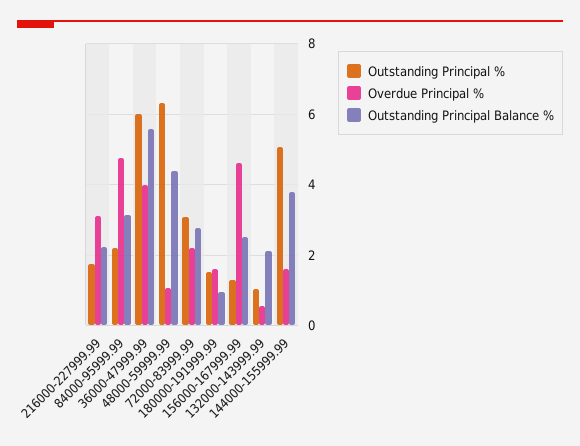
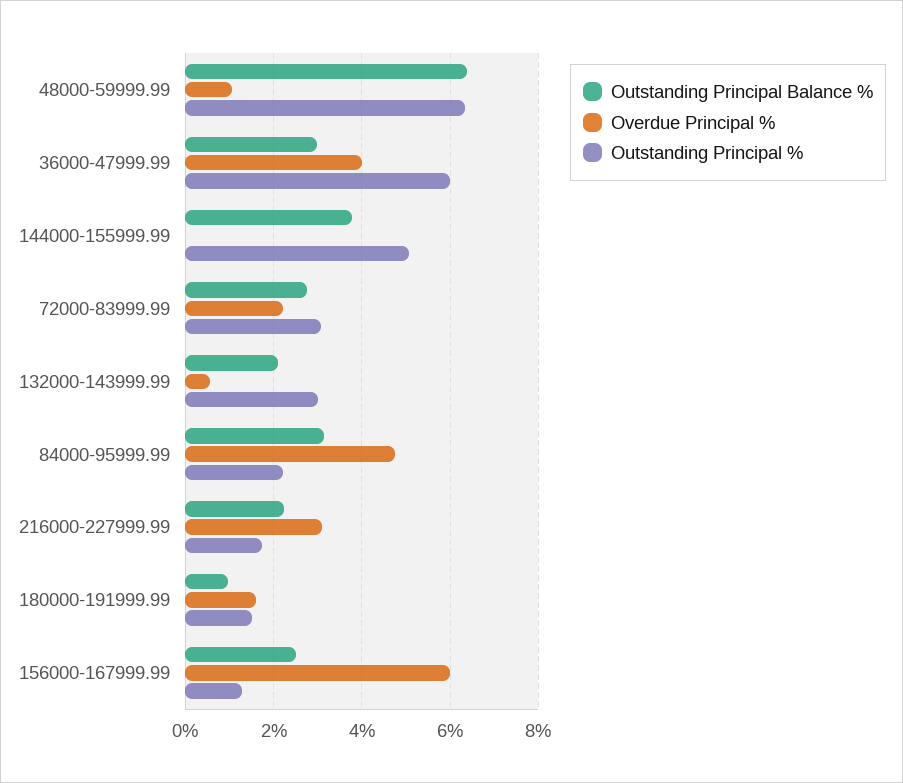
Outstanding Principal Balance %, 36000-47999.99: 5.6 -> 3
Outstanding Principal Balance %, 48000-59999.99: 4.4 -> 6.4
Overdue Principal %, 156000-167999.99: 4.6 -> 6
Outstanding Principal %, 132000-143999.99: 1 -> 3
Overdue Principal %, 144000-155999.99: 1.6 -> 0

